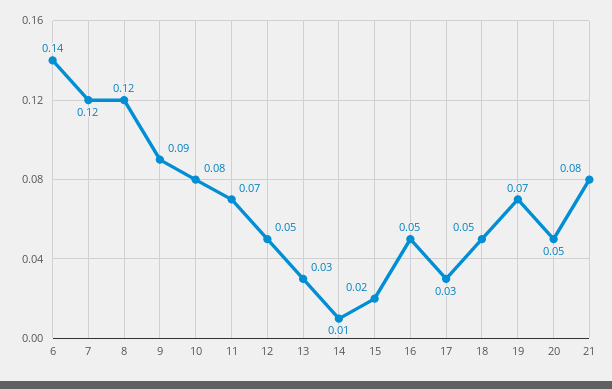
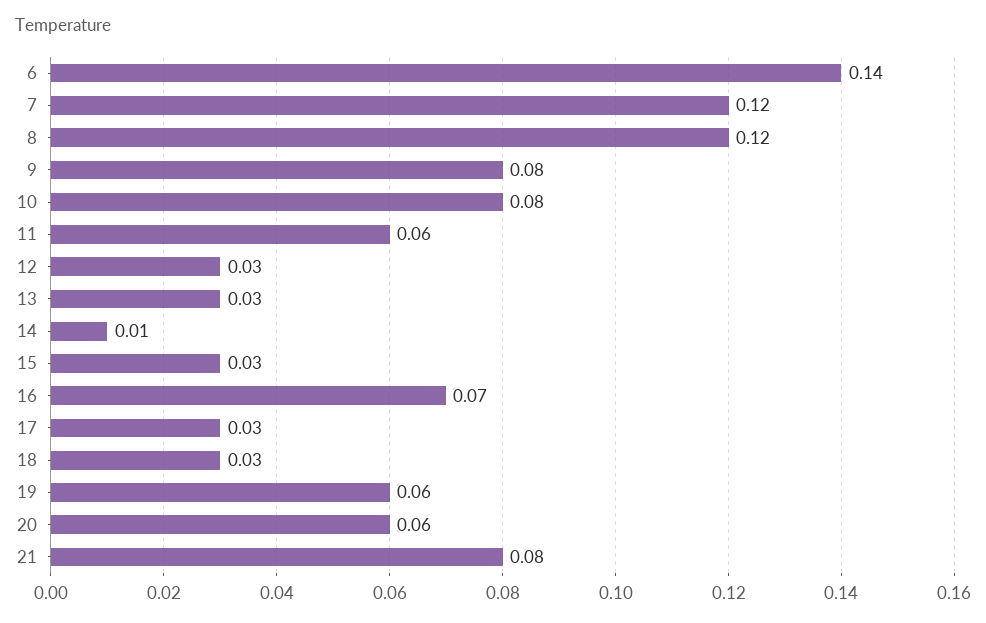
9: 0.09 -> 0.08
11: 0.07 -> 0.06
12: 0.05 -> 0.03
15: 0.02 -> 0.03
16: 0.05 -> 0.07
18: 0.05 -> 0.03
19: 0.07 -> 0.06
20: 0.05 -> 0.06

